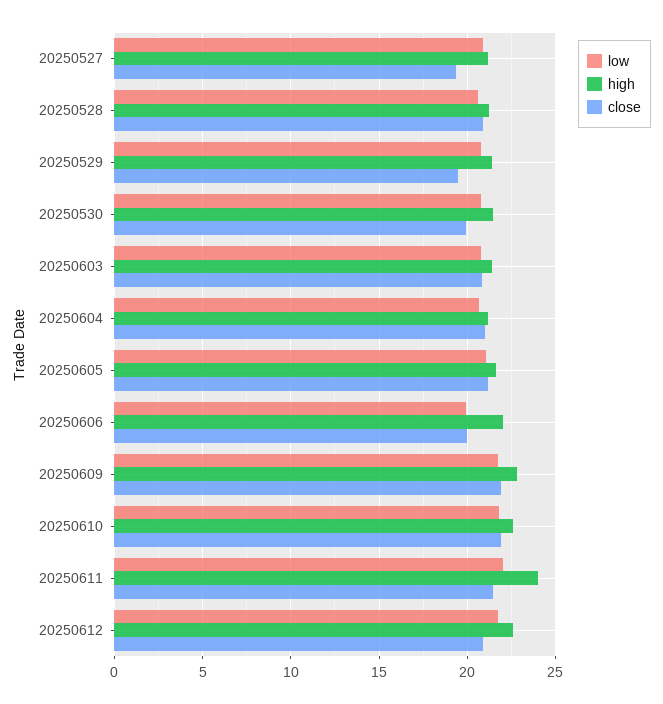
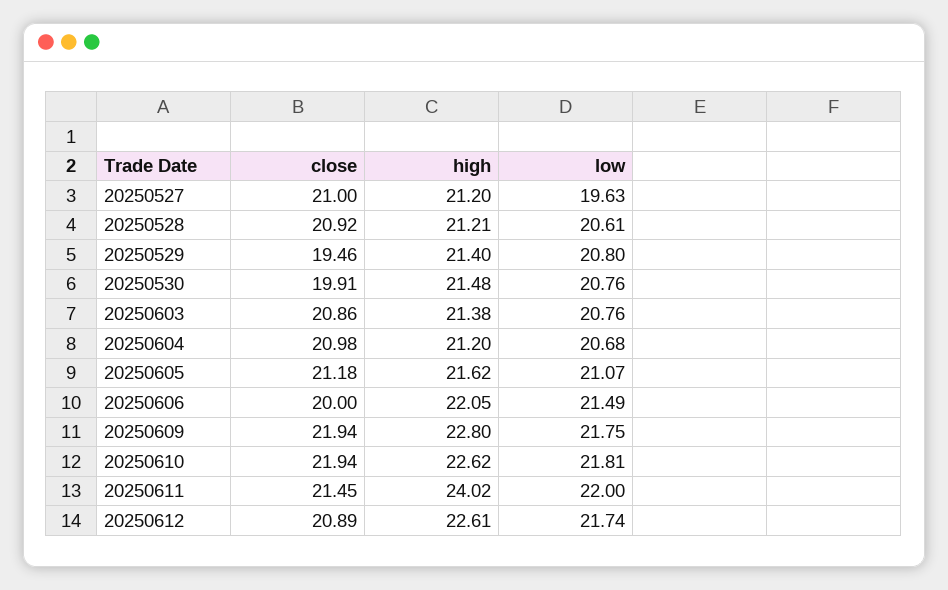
low, 20250527: 21 -> 19.63
close, 20250527: 19.5 -> 21
low, 20250606: 20 -> 21.49

